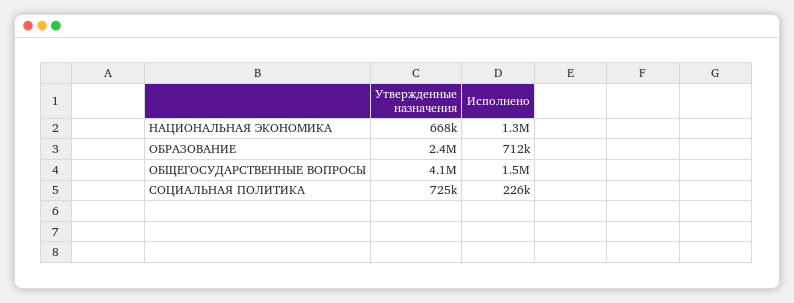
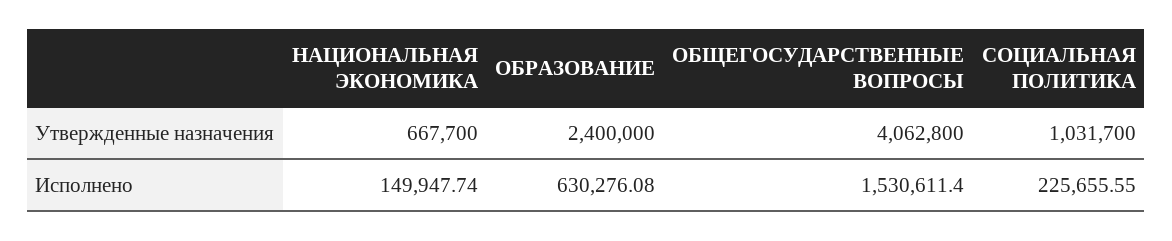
Исполнено, НАЦИОНАЛЬНАЯ ЭКОНОМИКА: 1300000 -> 149947.74
Исполнено, ОБРАЗОВАНИЕ: 712000 -> 630276.08
Утвержденные назначения, СОЦИАЛЬНАЯ ПОЛИТИКА: 725000 -> 1031700

